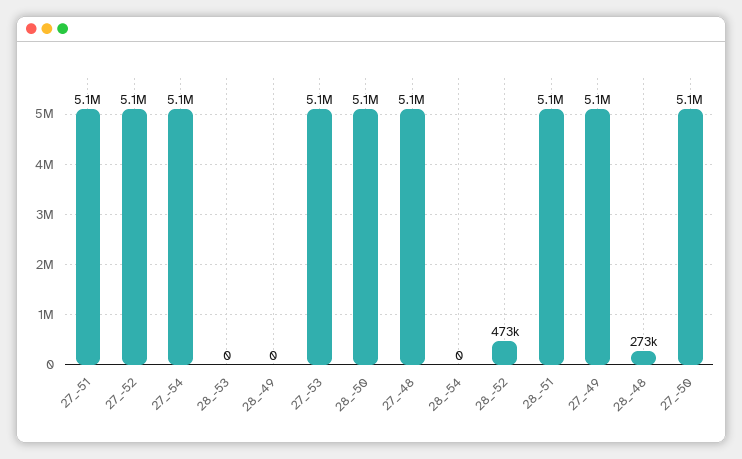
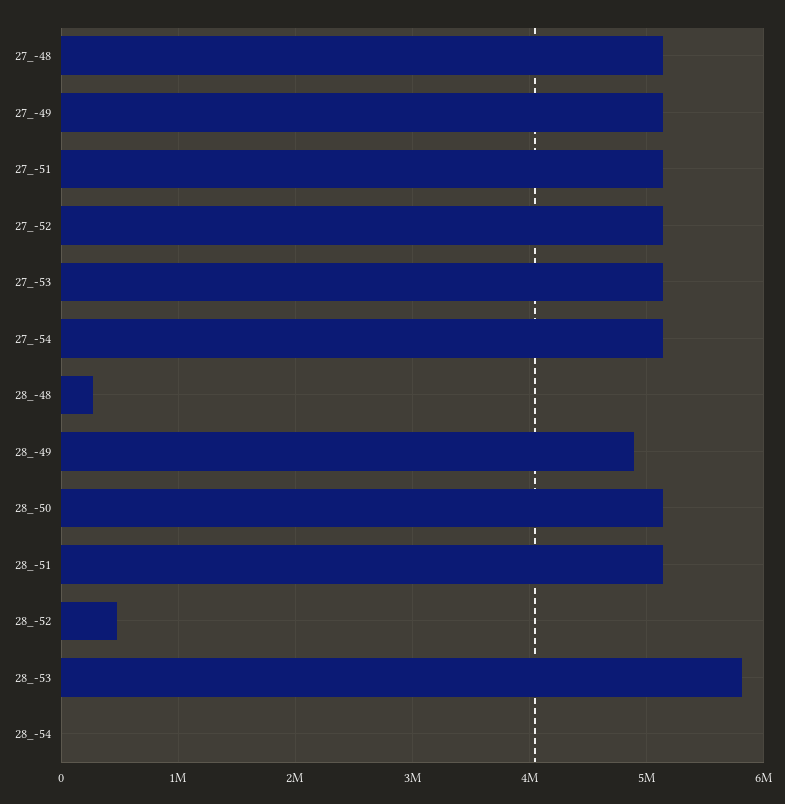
28_-53: 0 -> 5800000
28_-49: 0 -> 4900000
27_-50: 5100000 -> none

